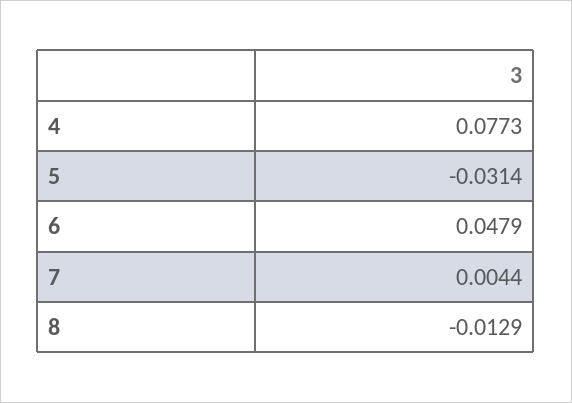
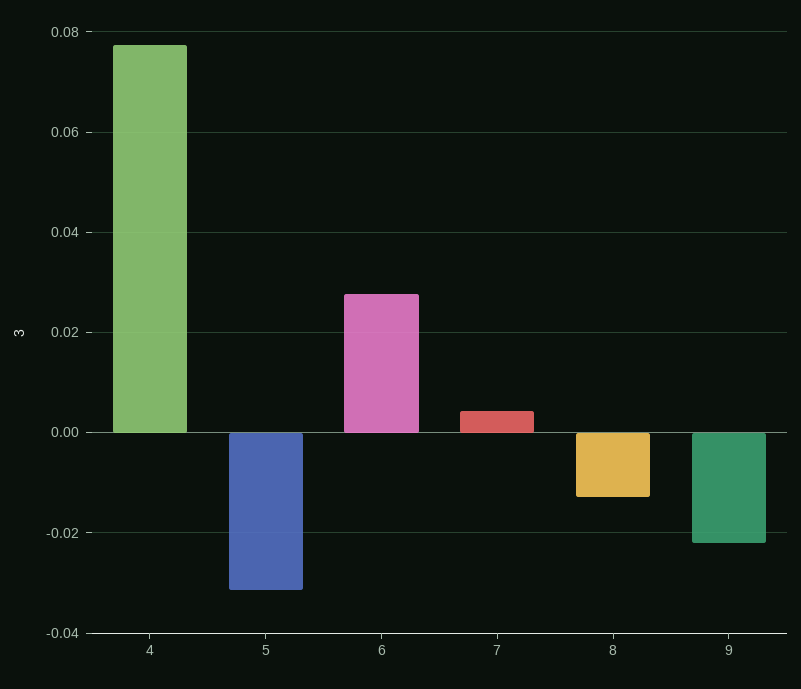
6: 0.0479 -> 0.028
9: none -> -0.022

